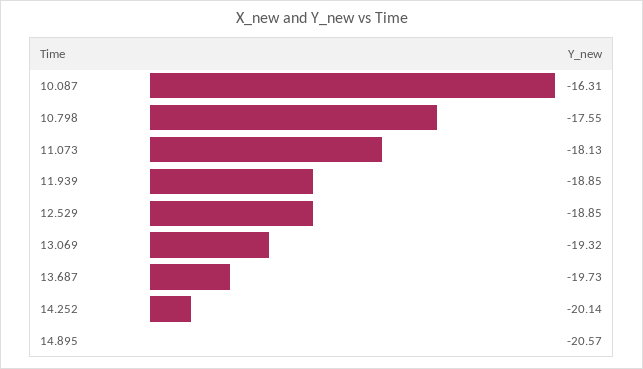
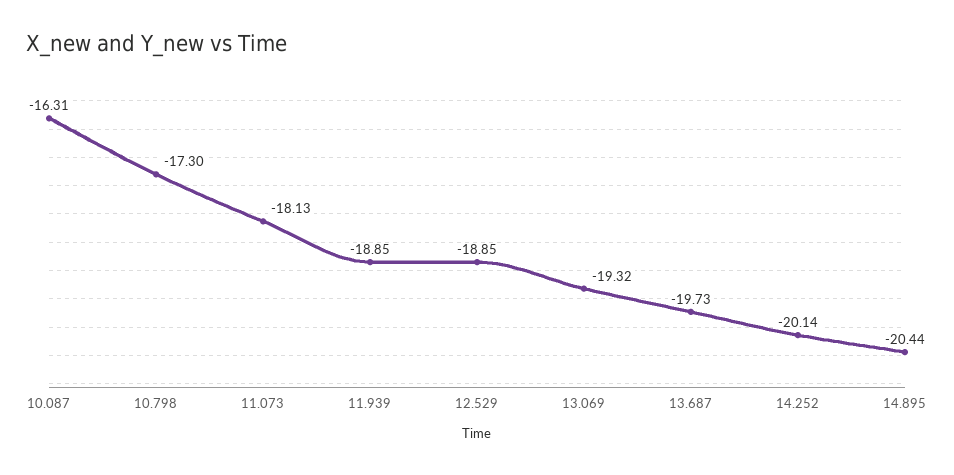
10.798: -17.55 -> -17.3
14.895: -20.57 -> -20.44

